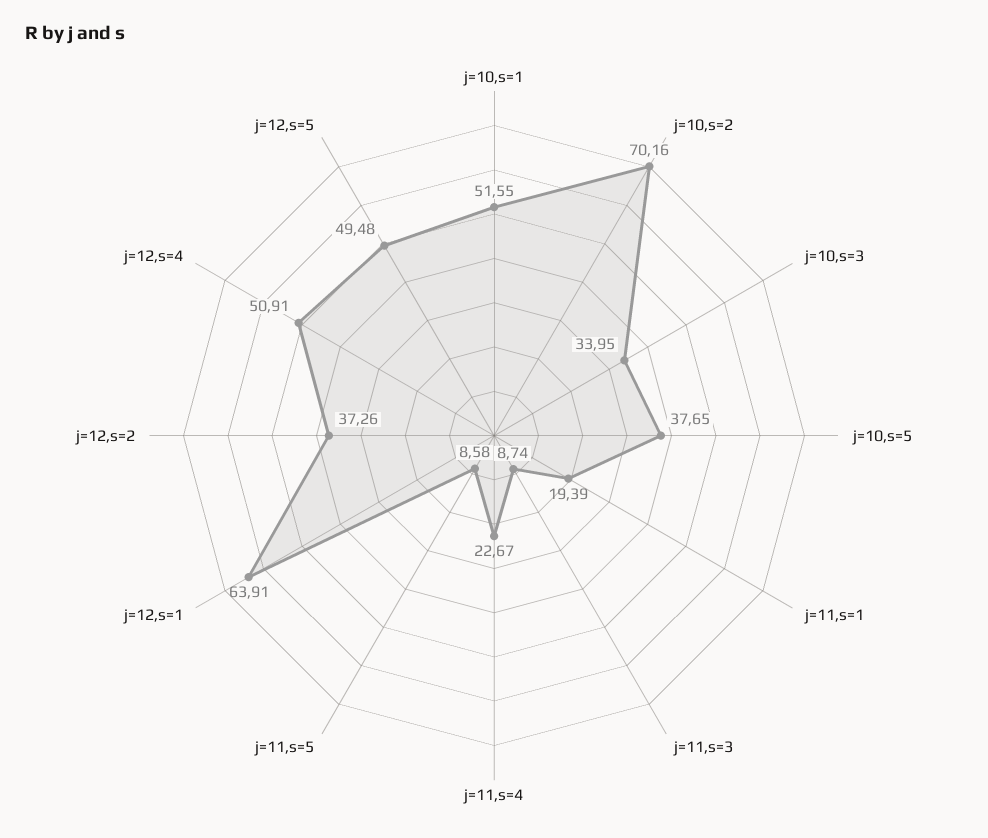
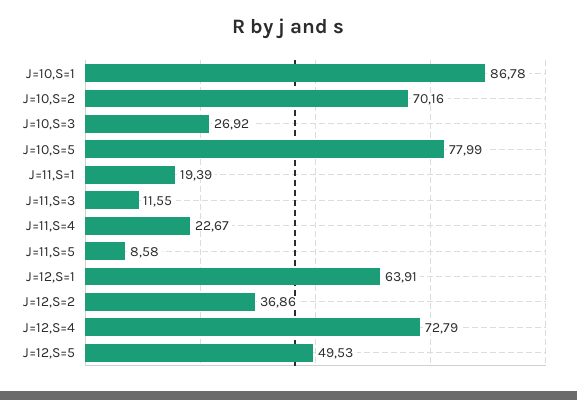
j=10,s=1: 51.55 -> 86.78
j=10,s=3: 33.95 -> 26.92
j=10,s=5: 37.65 -> 77.99
j=11,s=3: 8.74 -> 11.55
j=12,s=2: 37.26 -> 36.86
j=12,s=4: 50.91 -> 72.79
j=12,s=5: 49.48 -> 49.53

